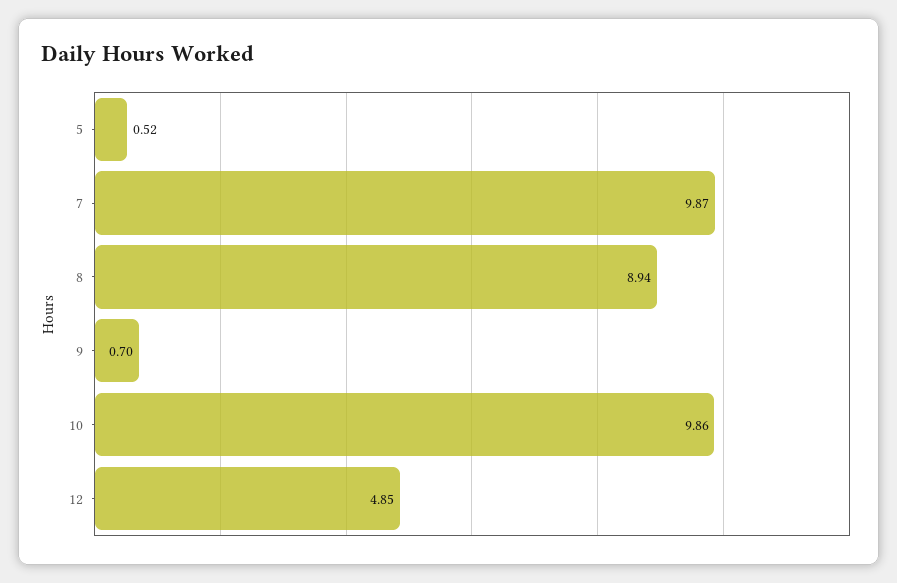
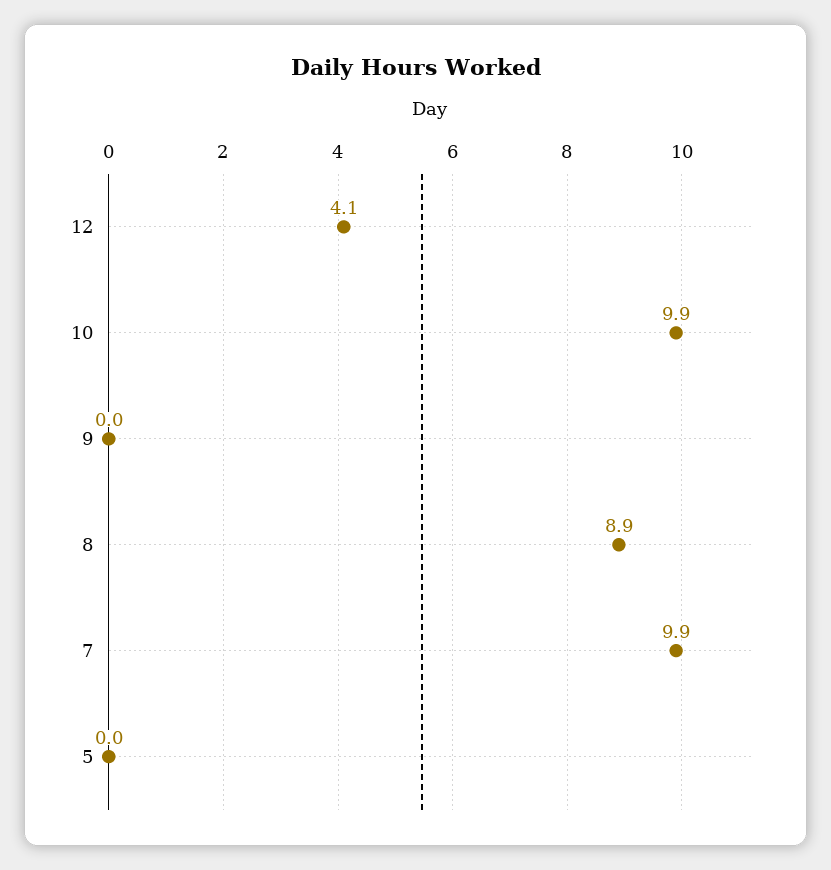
5: 0.52 -> 0
9: 0.7 -> 0
12: 4.85 -> 4.1

